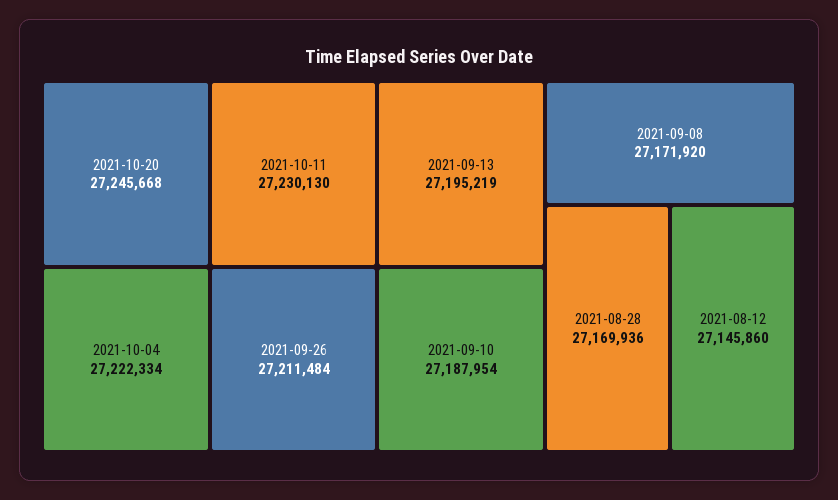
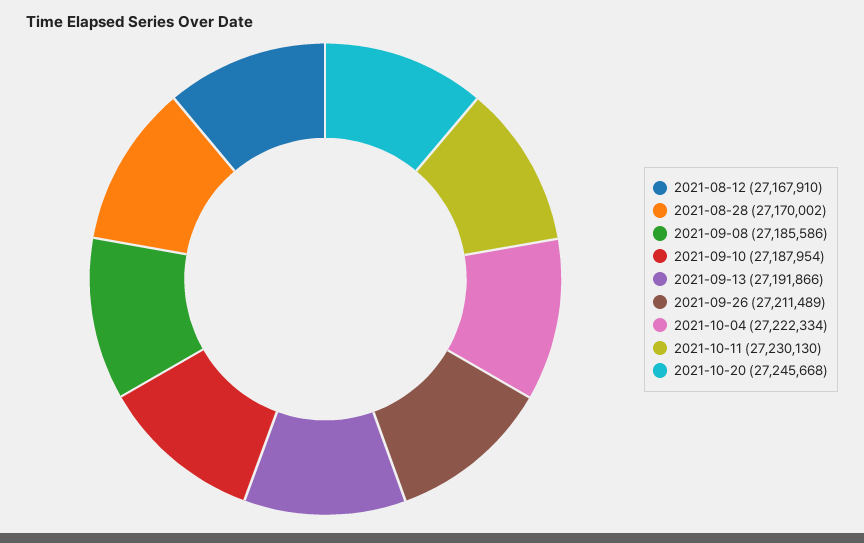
2021-09-26: 27211484 -> 27211489
2021-09-13: 27195219 -> 27191866
2021-09-08: 27171920 -> 27185586
2021-08-28: 27169936 -> 27170002
2021-08-12: 27145860 -> 27167910

